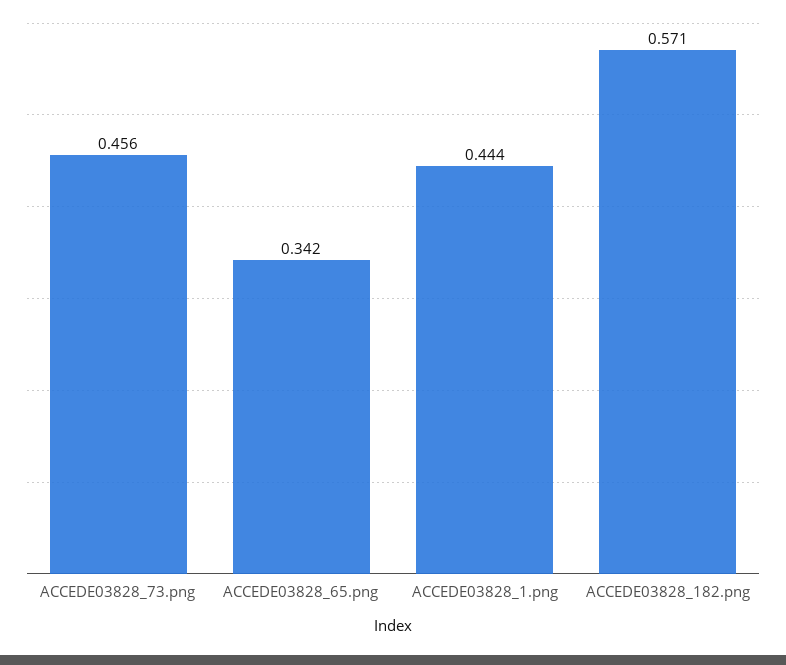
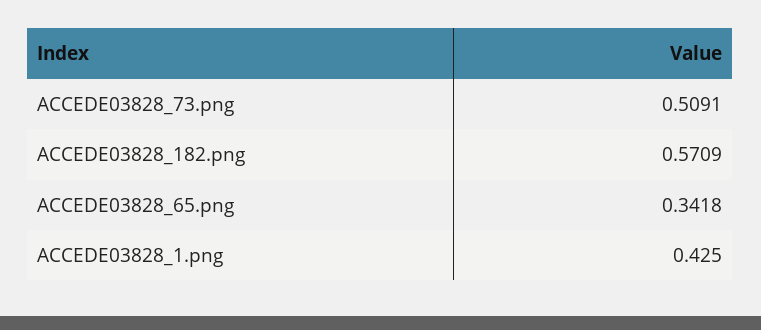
ACCEDE03828_73.png: 0.456 -> 0.5091
ACCEDE03828_1.png: 0.444 -> 0.425

